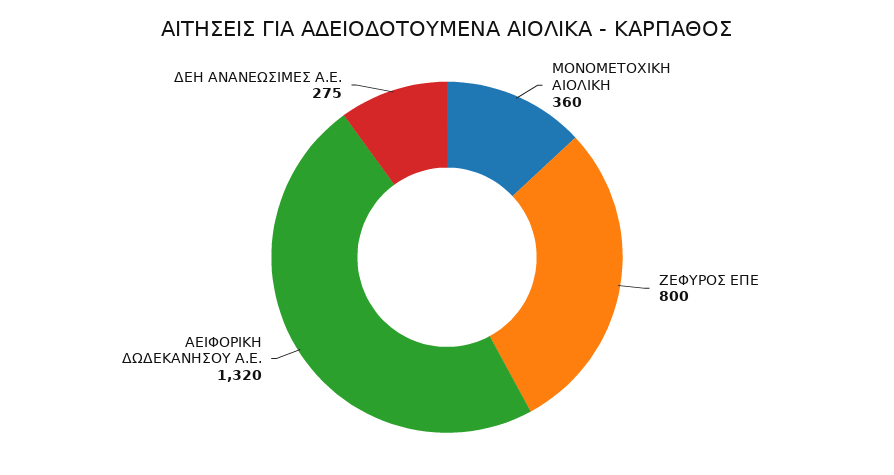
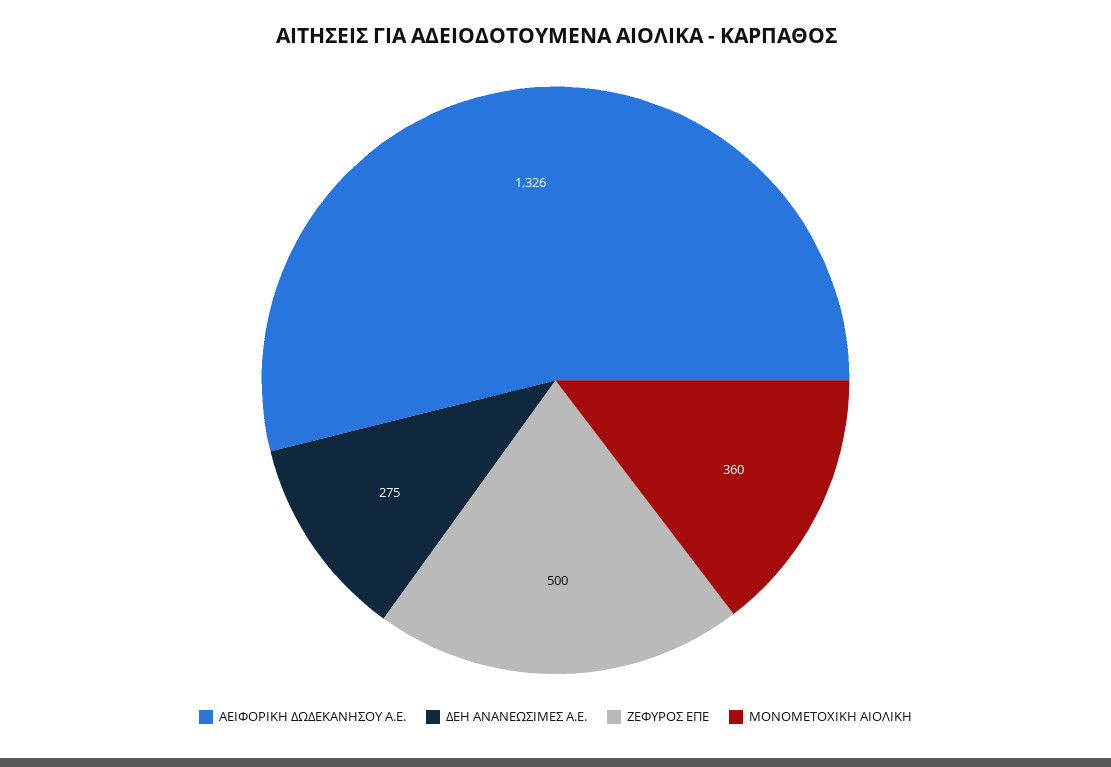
ΖΕΦΥΡΟΣ ΕΠΕ: 800 -> 500
ΑΕΙΦΟΡΙΚΗ ΔΩΔΕΚΑΝΗΣΟΥ Α.Ε.: 1320 -> 1326

